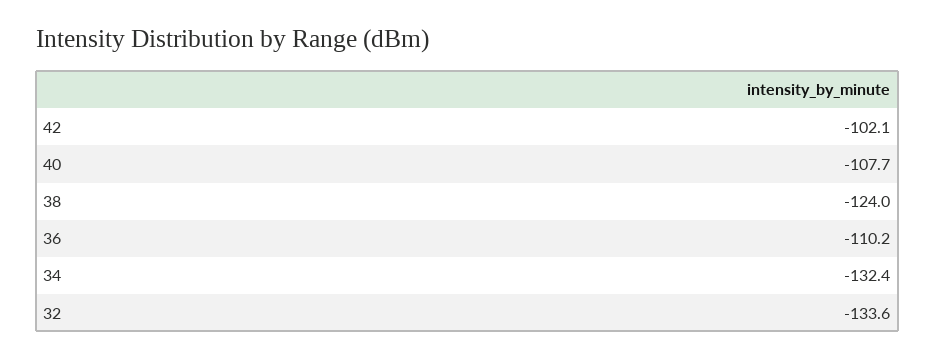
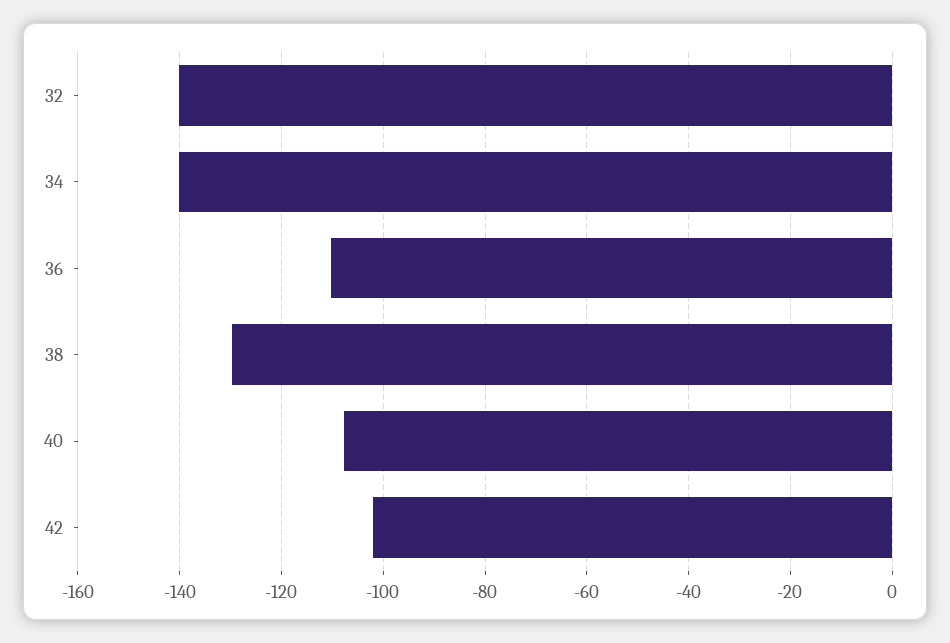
38: -124 -> -130
34: -132.4 -> -140
32: -133.6 -> -140

